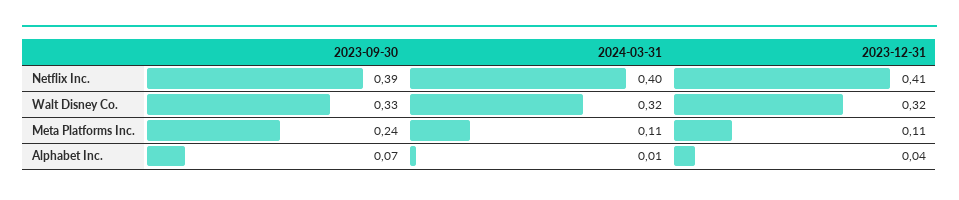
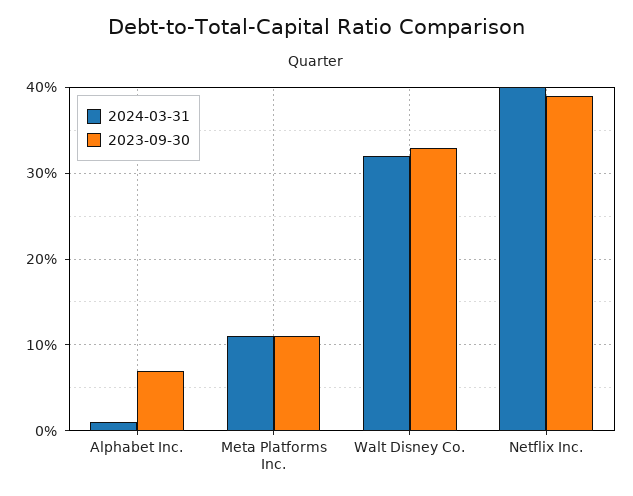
2023-12-31, Netflix Inc.: 0.41 -> none
2023-12-31, Walt Disney Co.: 0.32 -> none
2023-09-30, Meta Platforms Inc.: 0.24 -> 0.11
2023-12-31, Meta Platforms Inc.: 0.11 -> none
2023-12-31, Alphabet Inc.: 0.04 -> none

